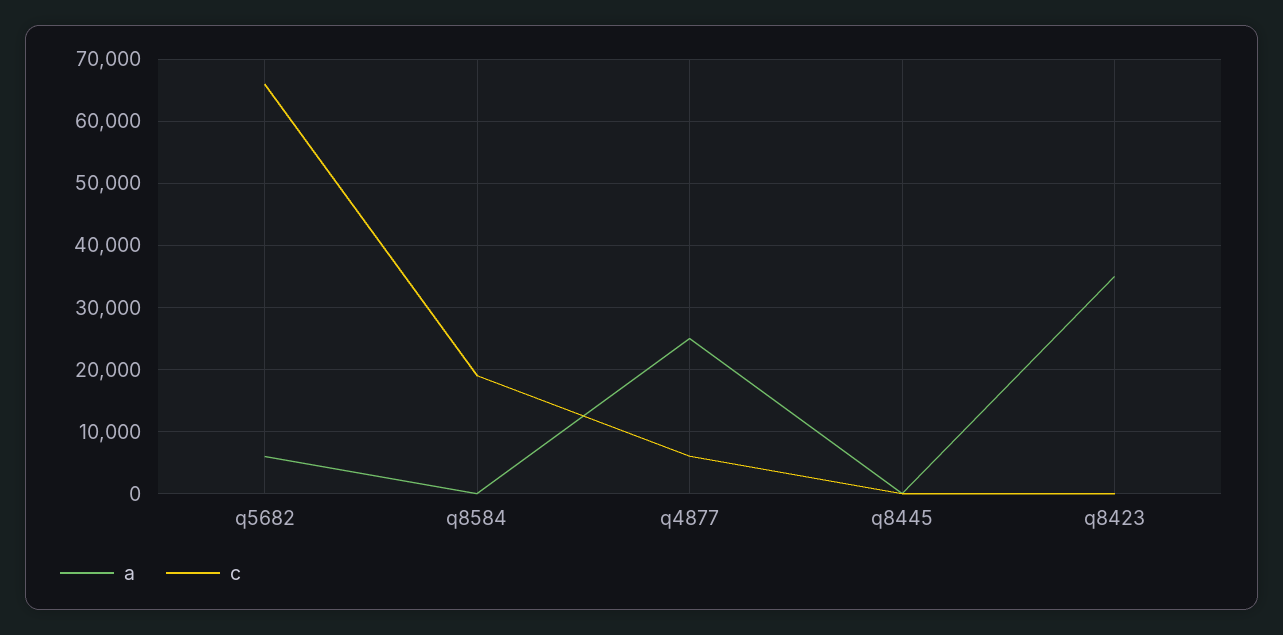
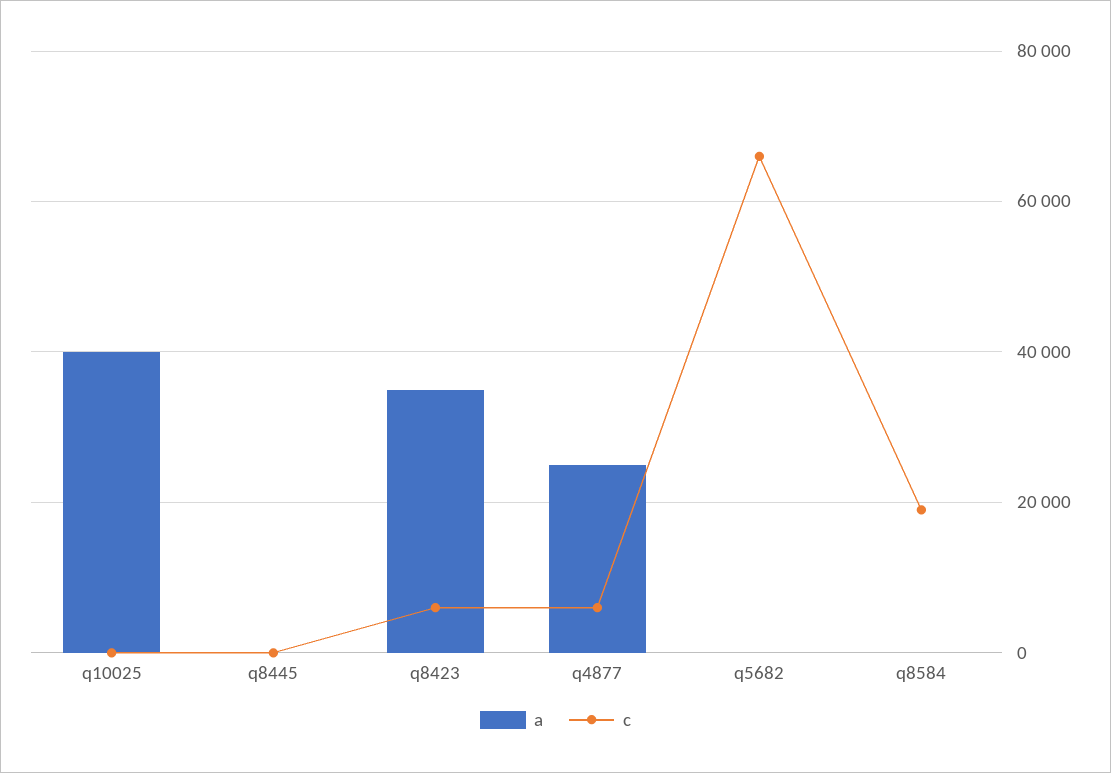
a, q5682: 6000 -> 0
c, q8423: 0 -> 6000
a, q10025: none -> 40000
c, q10025: none -> 0

